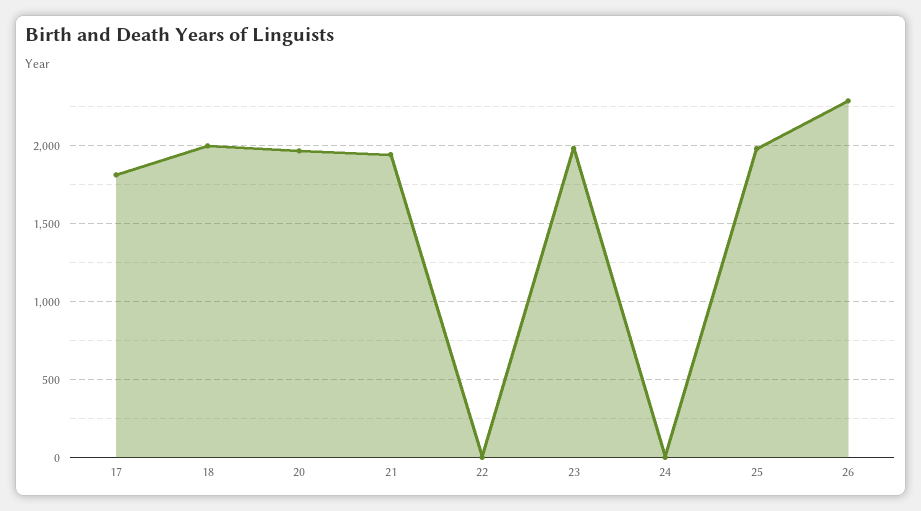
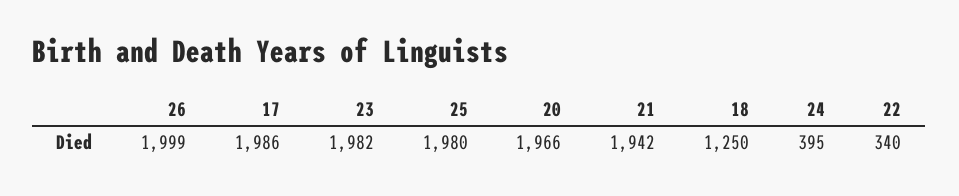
17: 1800 -> 1986
18: 2000 -> 1250
22: 0 -> 340
24: 0 -> 395
26: 2300 -> 1999

